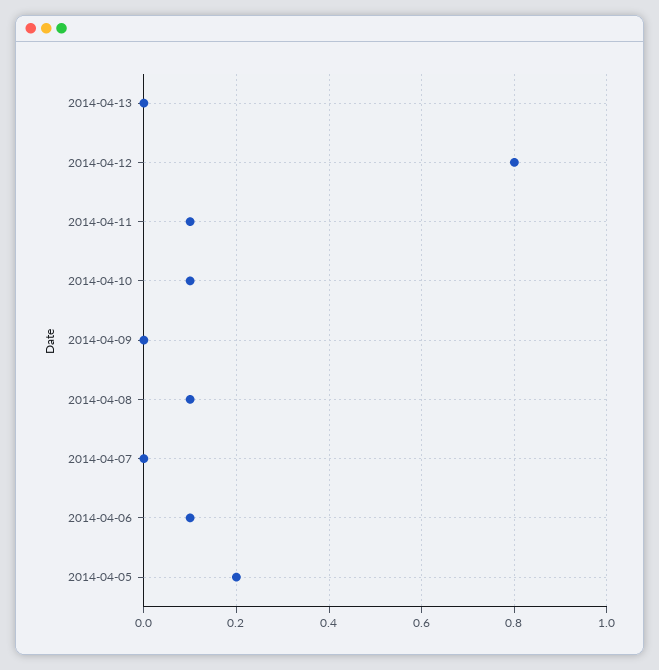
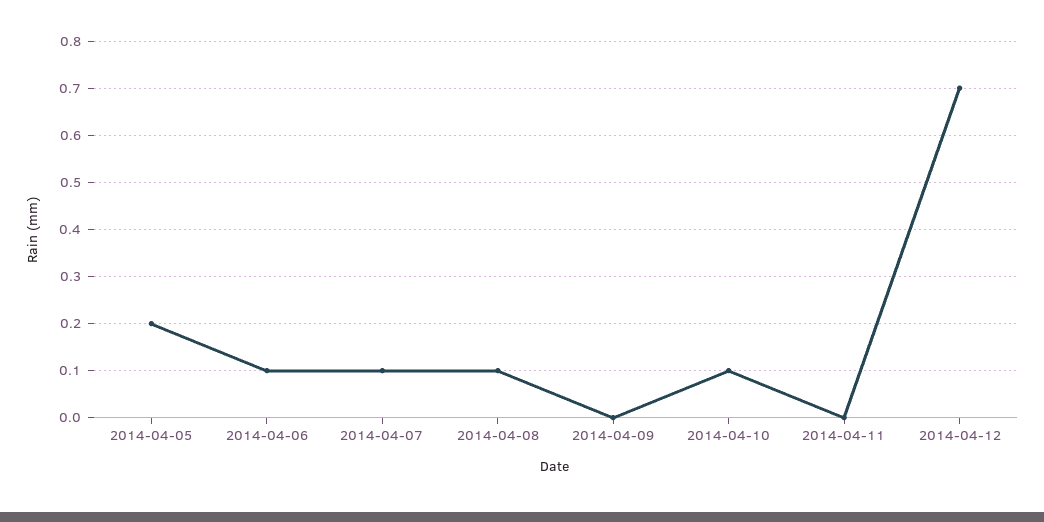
2014-04-13: 0 -> none
2014-04-12: 0.8 -> 0.7
2014-04-11: 0.1 -> 0
2014-04-07: 0 -> 0.1

